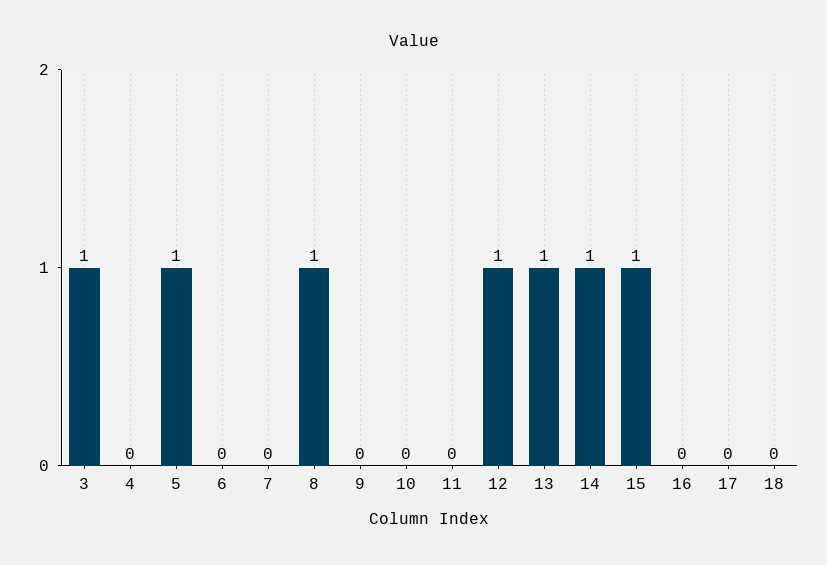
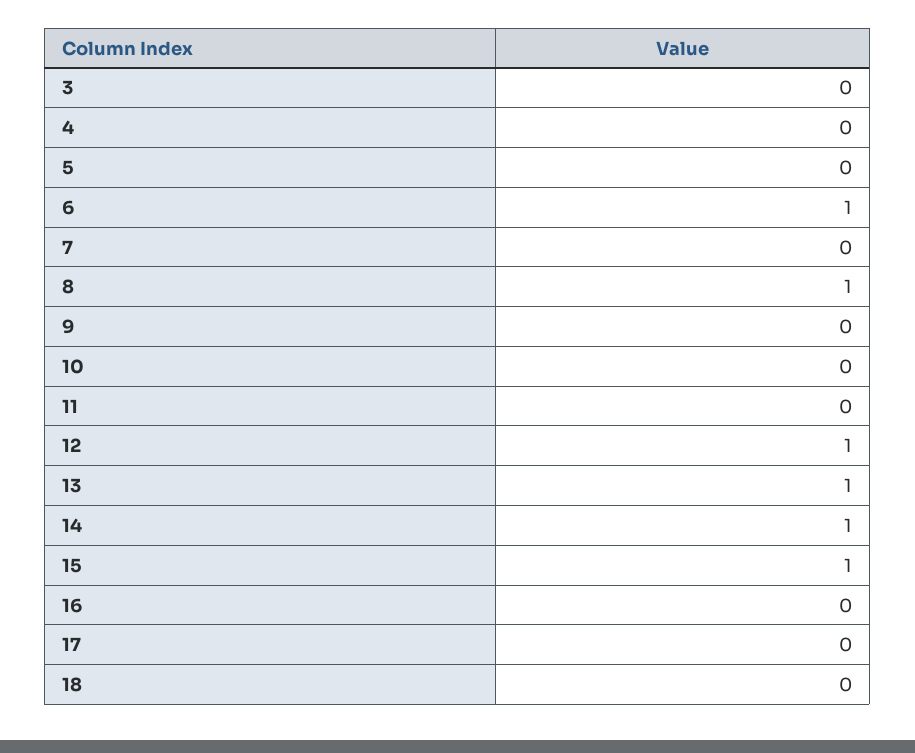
3: 1 -> 0
5: 1 -> 0
6: 0 -> 1

